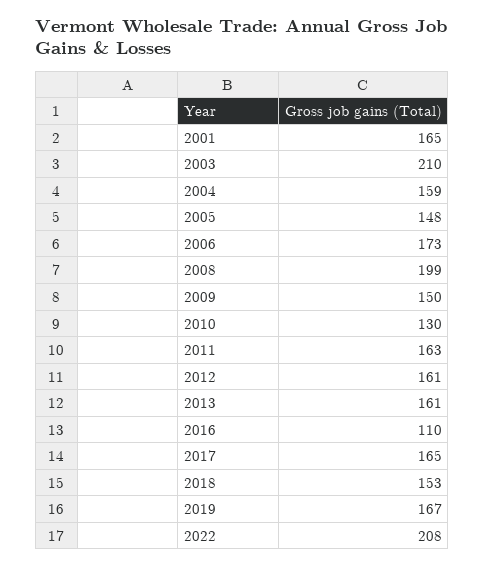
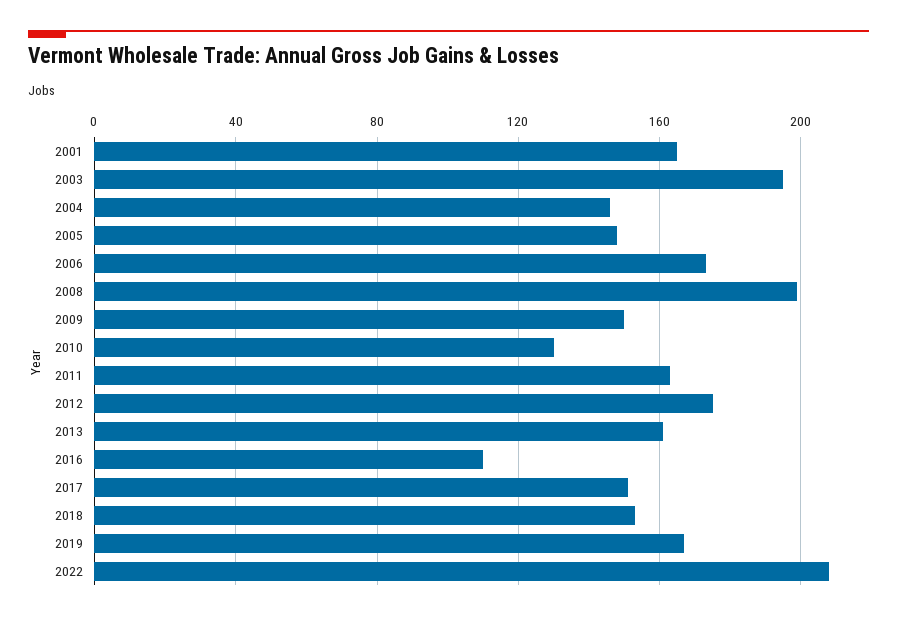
2003: 210 -> 195
2004: 159 -> 145
2012: 161 -> 175
2017: 165 -> 150

